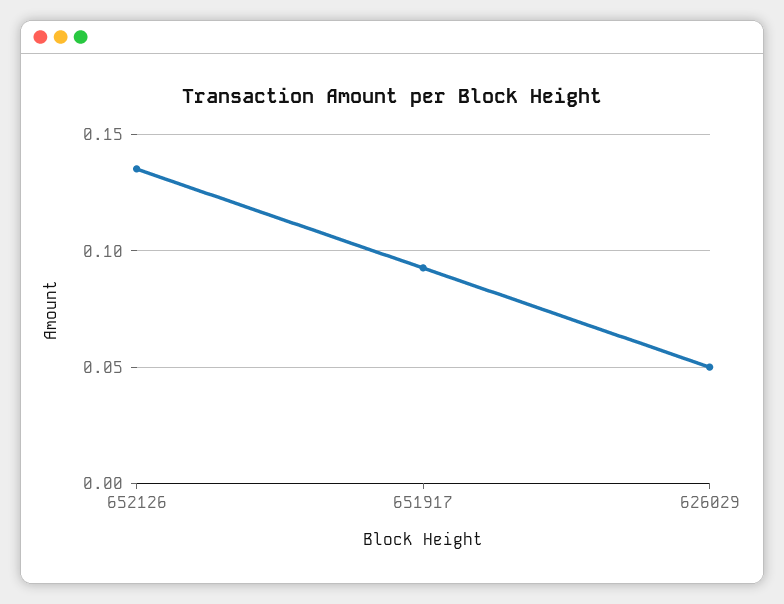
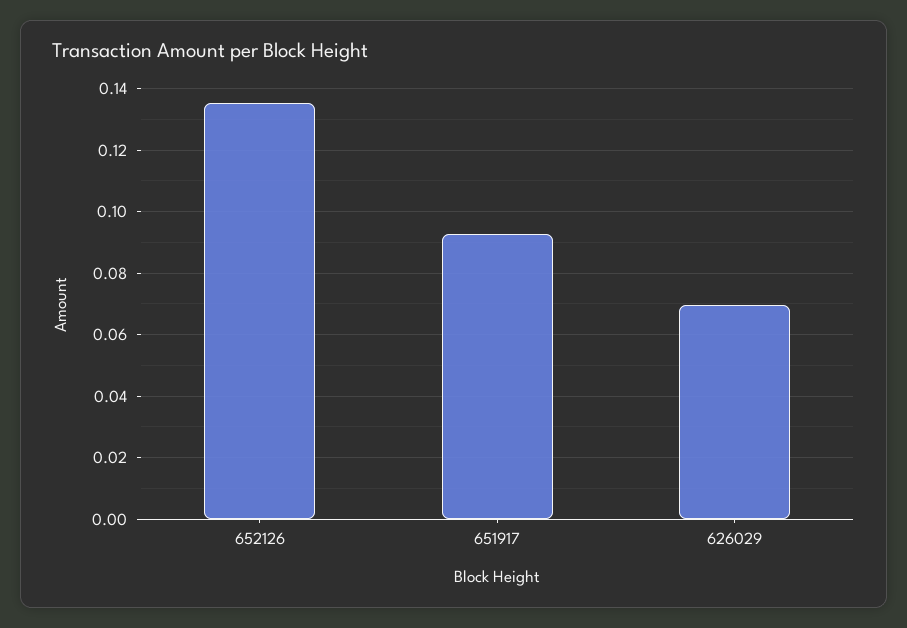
626029: 0.05 -> 0.07

